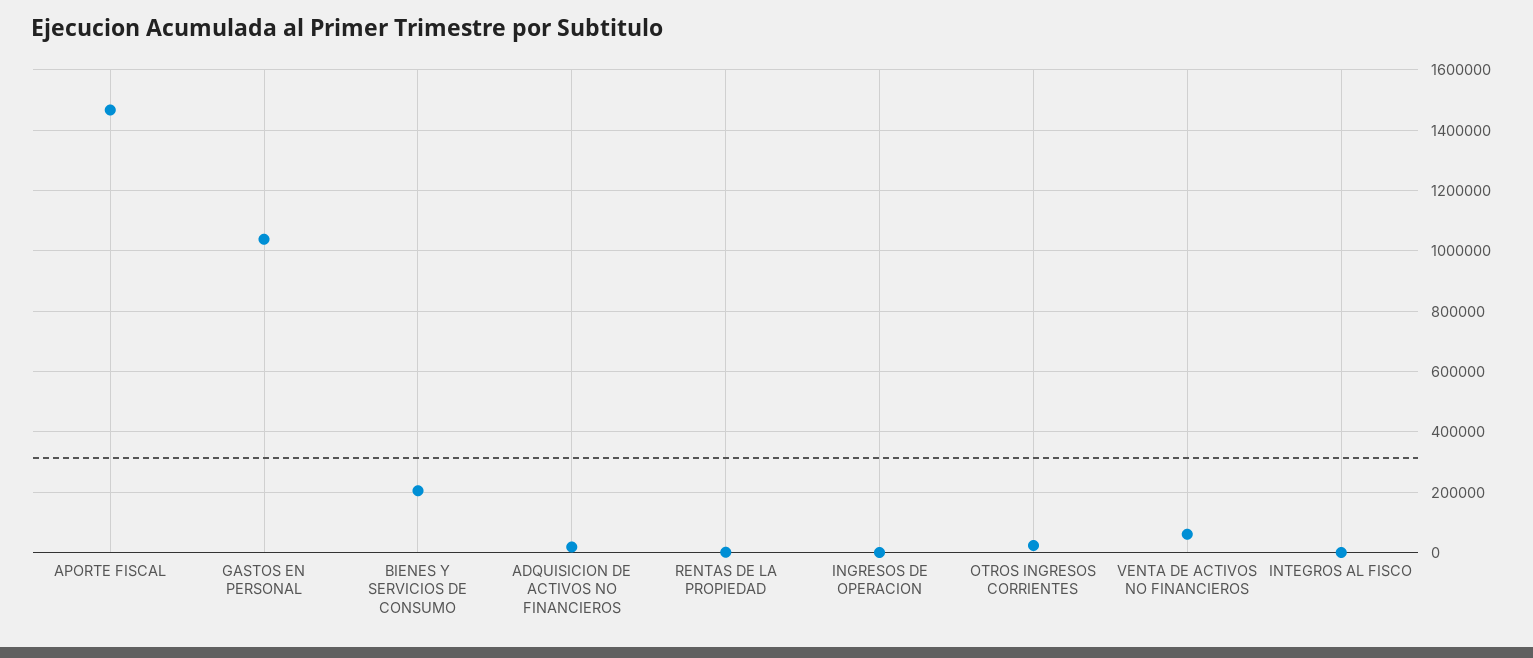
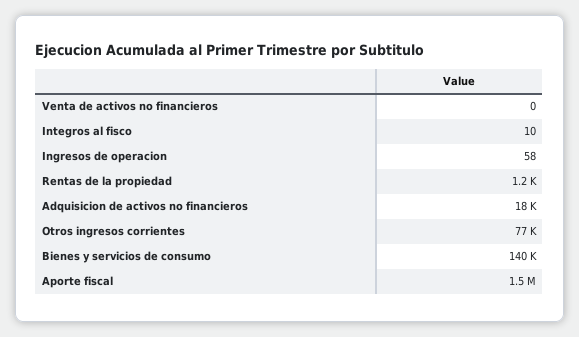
GASTOS EN PERSONAL: 1040000 -> none
BIENES Y SERVICIOS DE CONSUMO: 200000 -> 140000
OTROS INGRESOS CORRIENTES: 20000 -> 77000
VENTA DE ACTIVOS NO FINANCIEROS: 60000 -> 0

